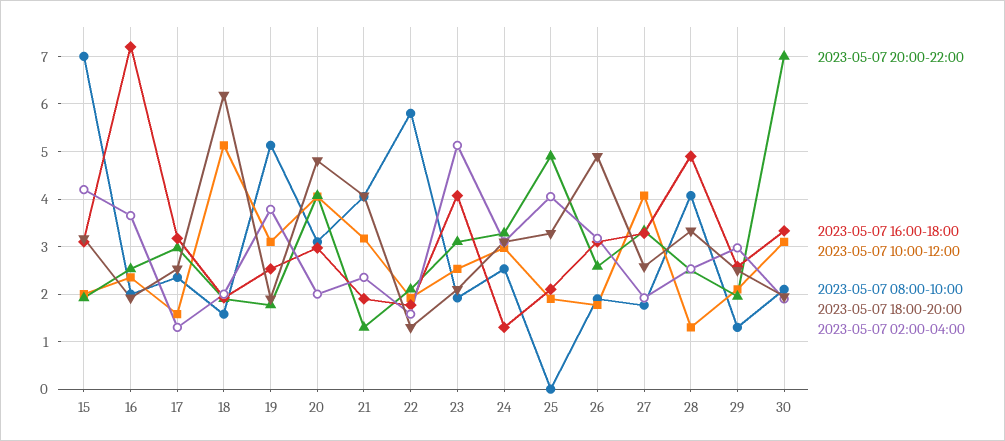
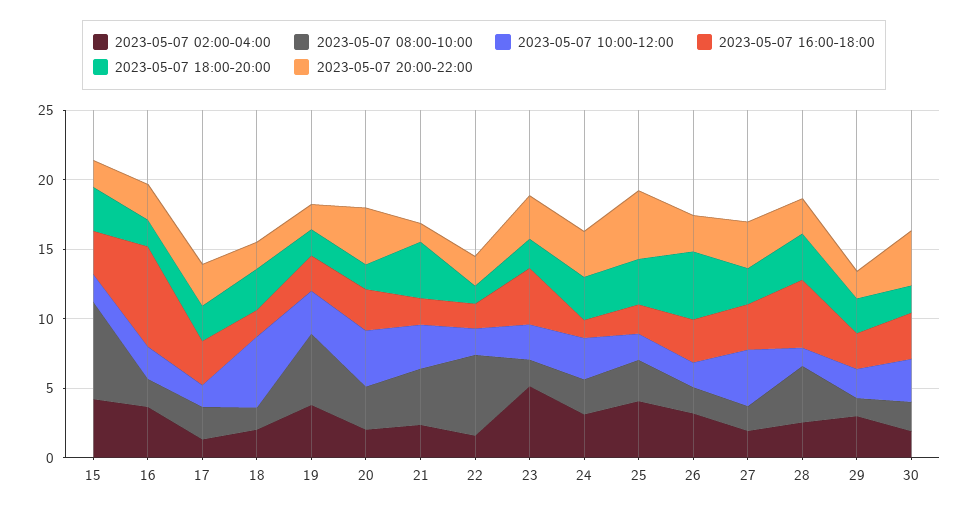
2023-05-07 18:00-20:00, 18: 6.2 -> 3
2023-05-07 18:00-20:00, 20: 4.8 -> 2
2023-05-07 08:00-10:00, 25: 0 -> 3
2023-05-07 20:00-22:00, 30: 7 -> 4

